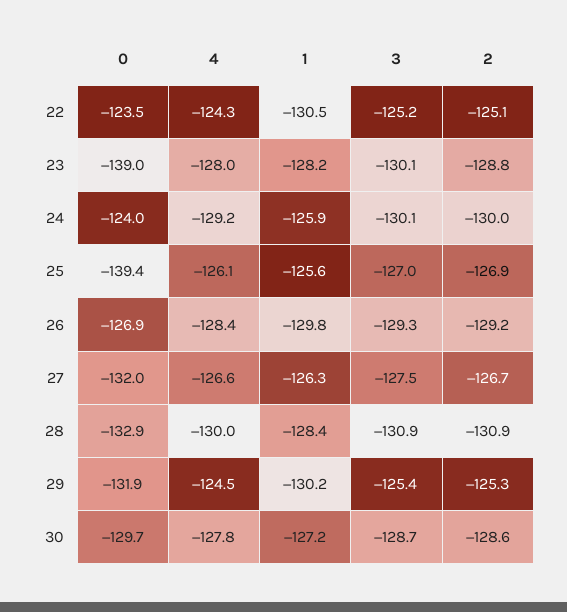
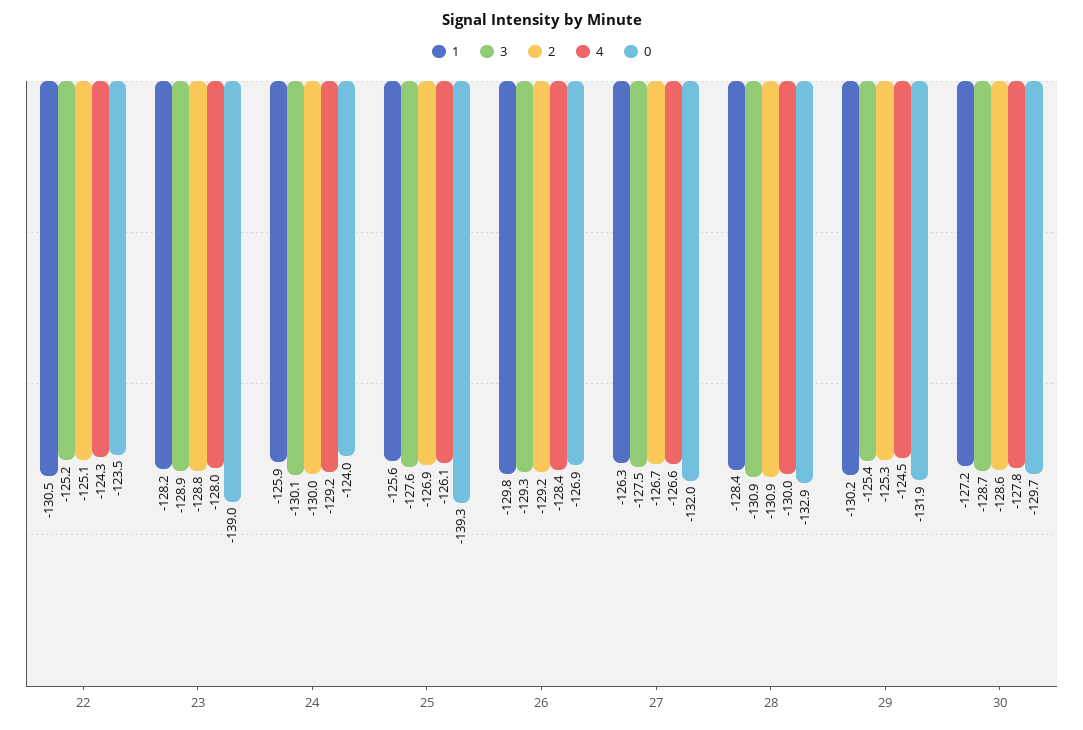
3, 23: -130.1 -> -128.9
0, 25: -139.4 -> -139.3
3, 25: -127 -> -127.6

